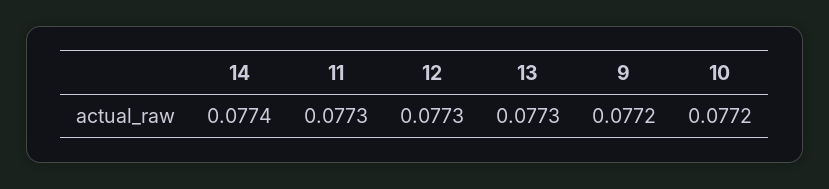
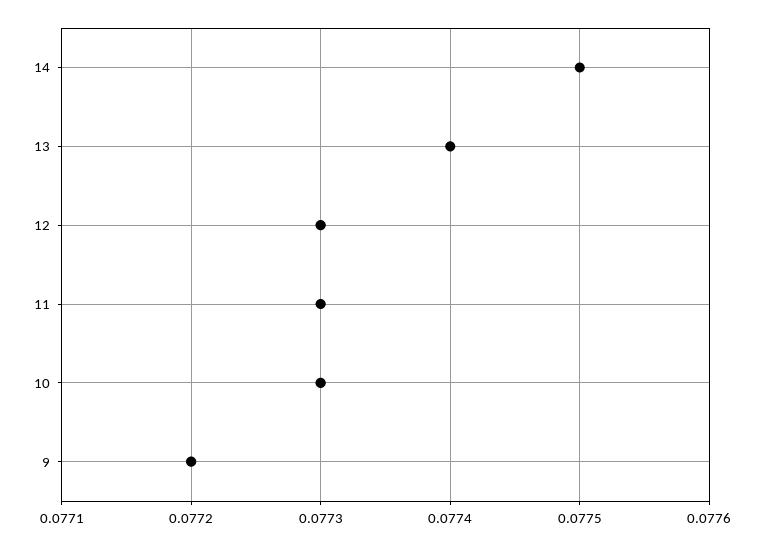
14: 0.0774 -> 0.0775
13: 0.0773 -> 0.0774
10: 0.0772 -> 0.0773

